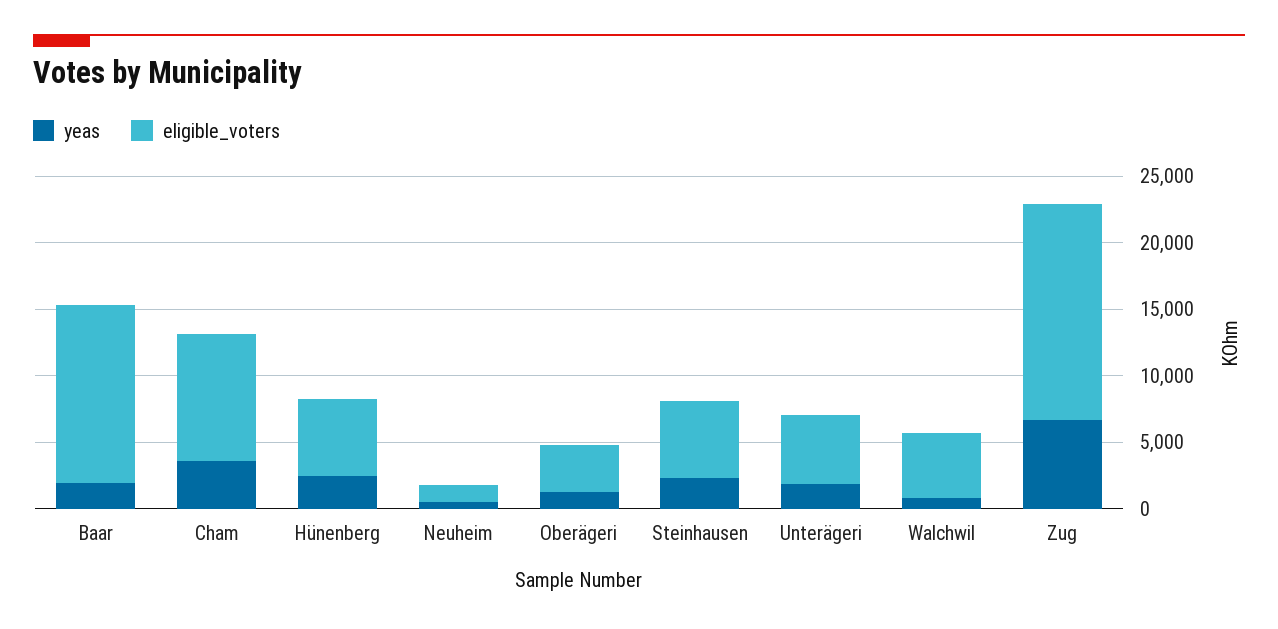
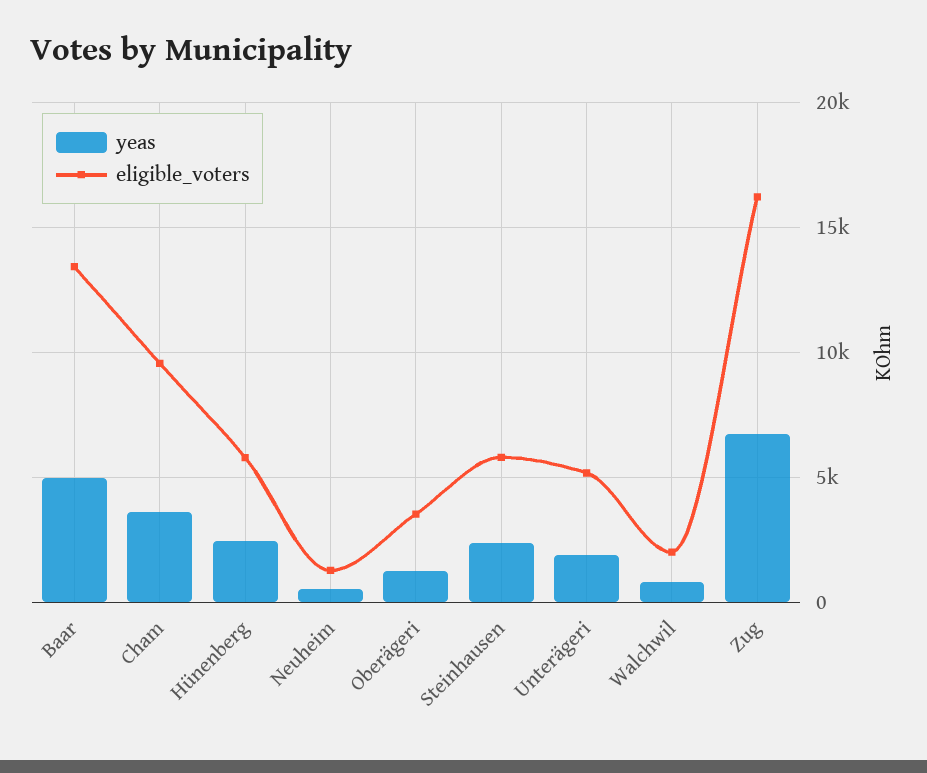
yeas, Baar: 2000 -> 5000
eligible_voters, Walchwil: 5000 -> 2000

